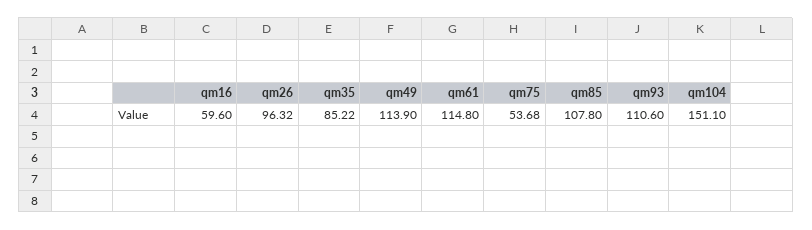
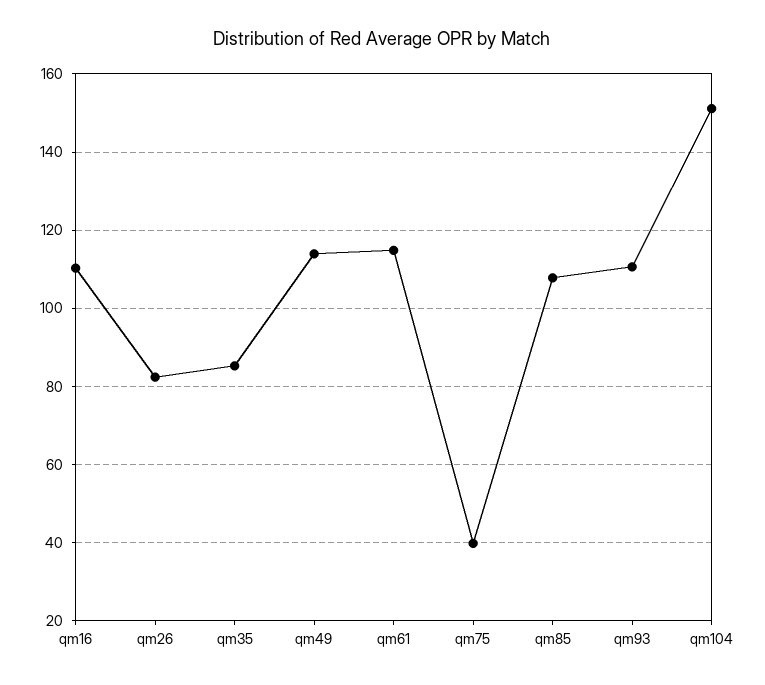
qm16: 59.6 -> 110
qm26: 96.32 -> 82
qm75: 53.68 -> 40

